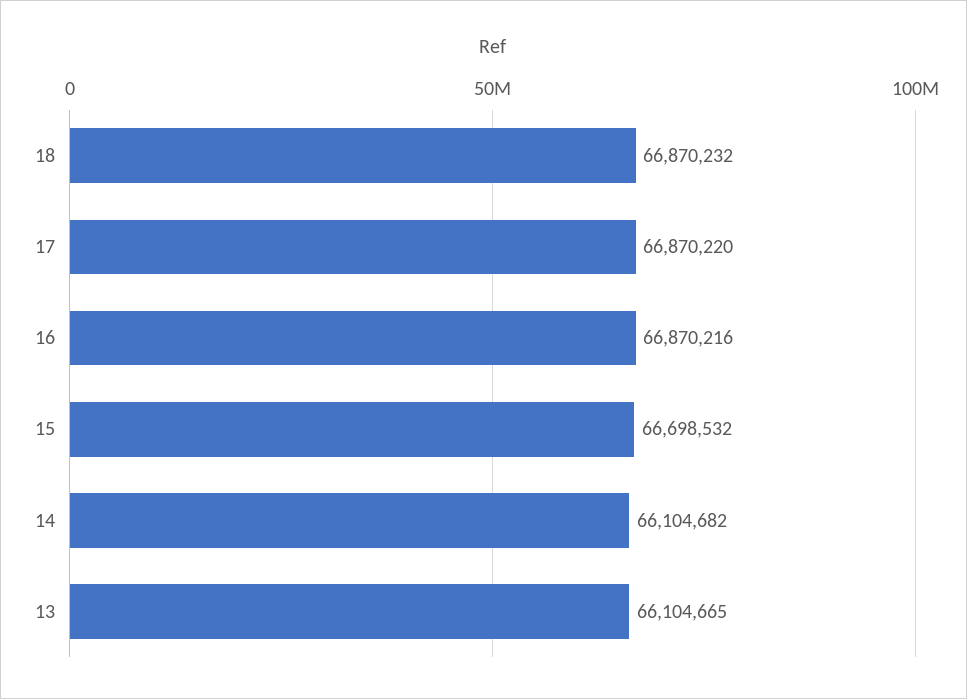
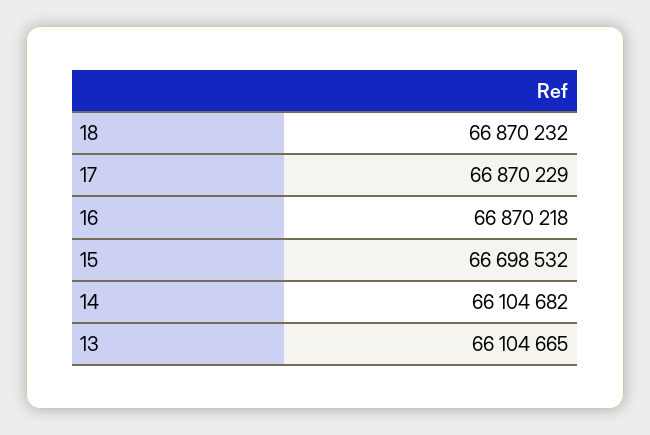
17: 66870220 -> 66870229
16: 66870216 -> 66870218

